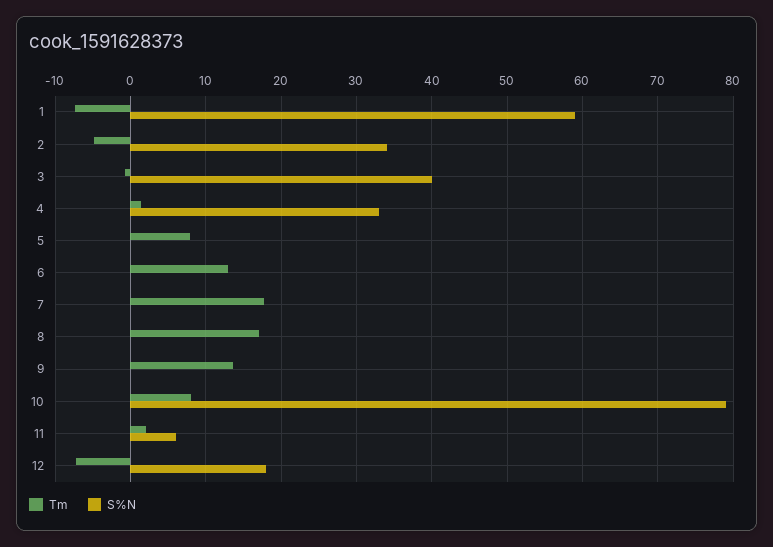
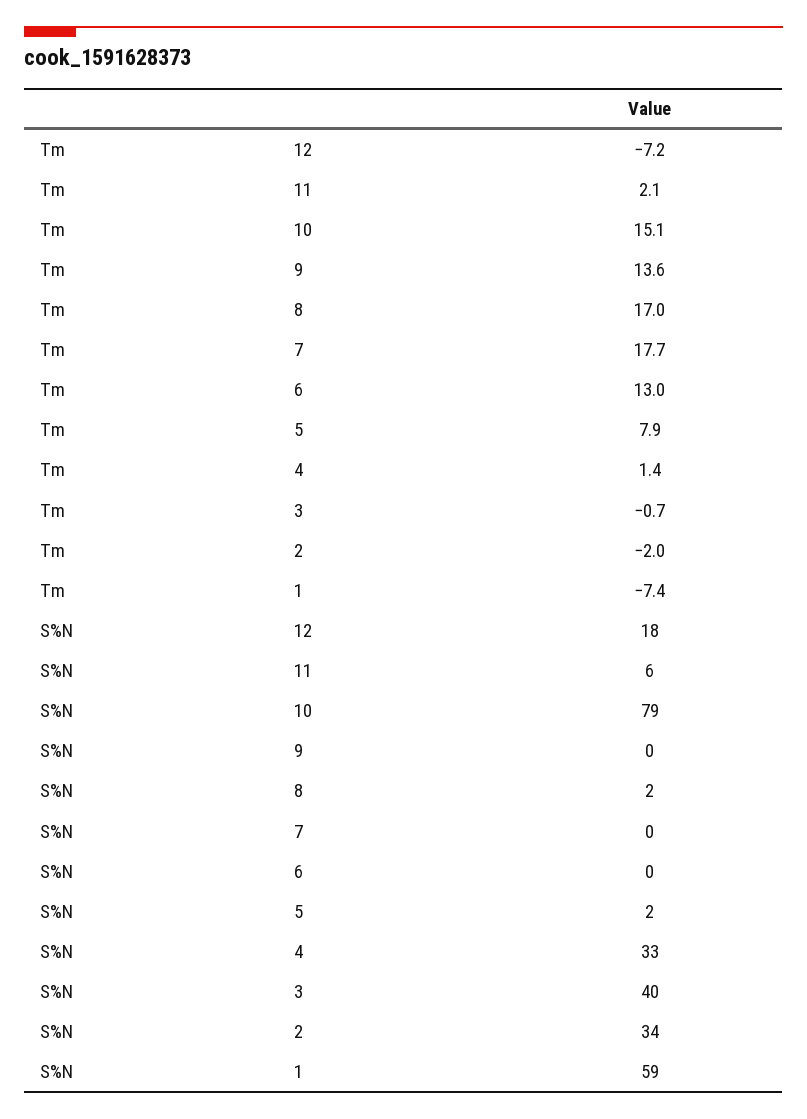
Tm, 2: -5 -> -2
S%N, 5: 0 -> 2
S%N, 8: 0 -> 2
Tm, 10: 8 -> 15.1

